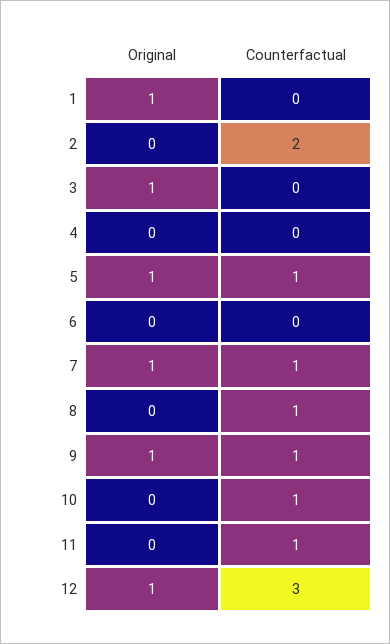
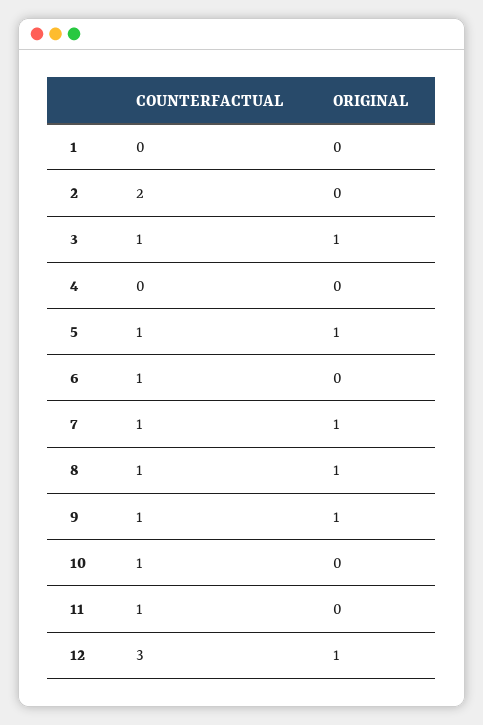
Original, 1: 1 -> 0
Counterfactual, 3: 0 -> 1
Counterfactual, 6: 0 -> 1
Original, 8: 0 -> 1

